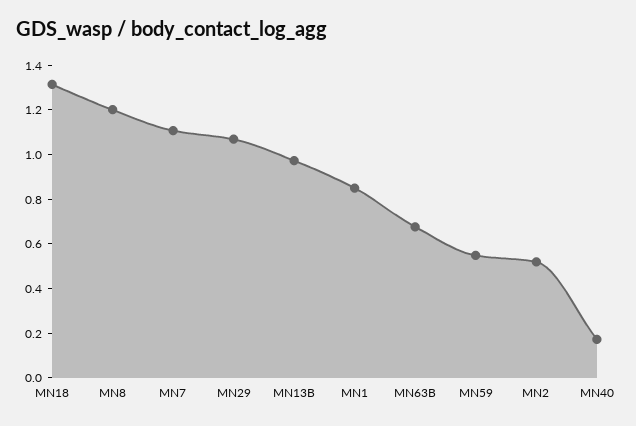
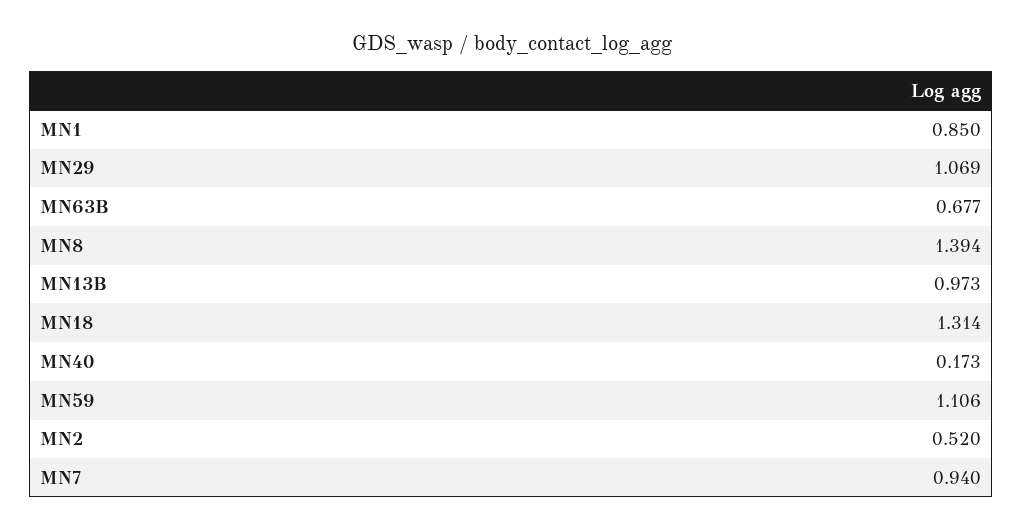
MN8: 1.2 -> 1.394
MN7: 1.1 -> 0.94
MN59: 0.55 -> 1.106

